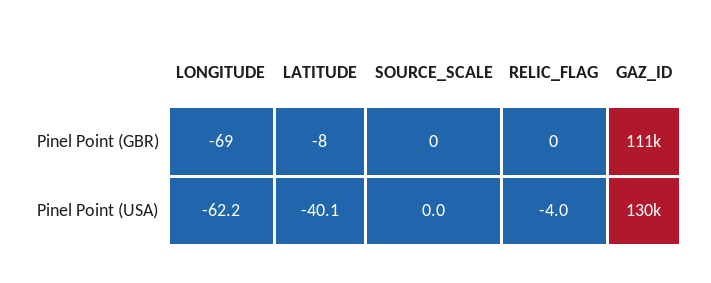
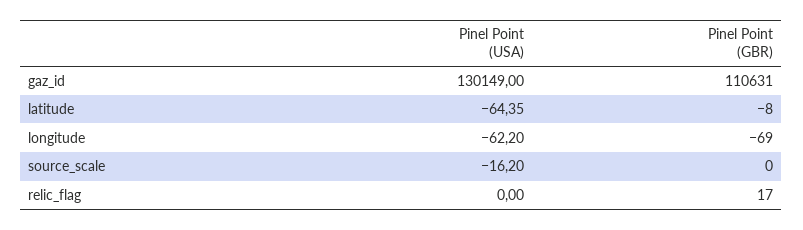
RELIC_FLAG, Pinel Point (GBR): 0 -> 17
LATITUDE, Pinel Point (USA): -40.1 -> -64.35
SOURCE_SCALE, Pinel Point (USA): 0 -> -16.2
RELIC_FLAG, Pinel Point (USA): -4 -> 0

